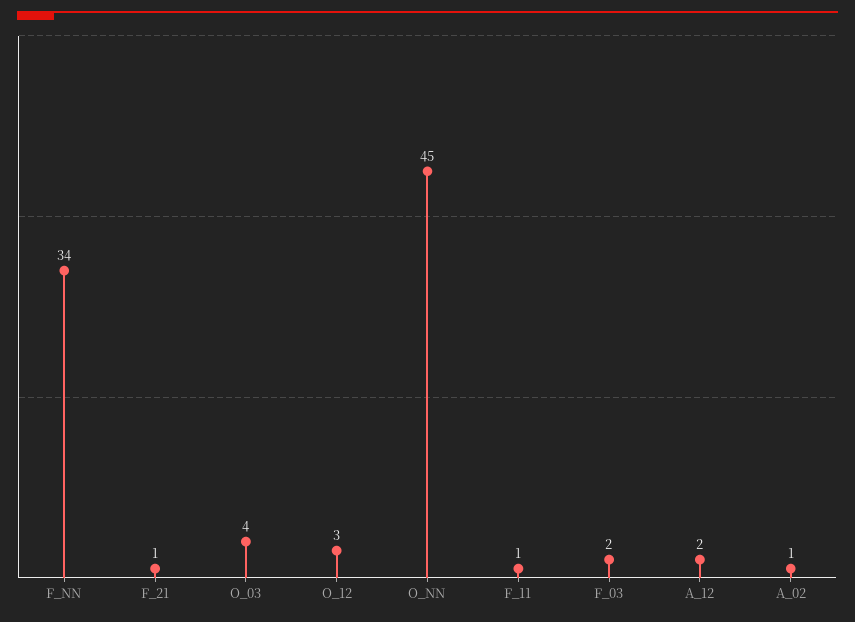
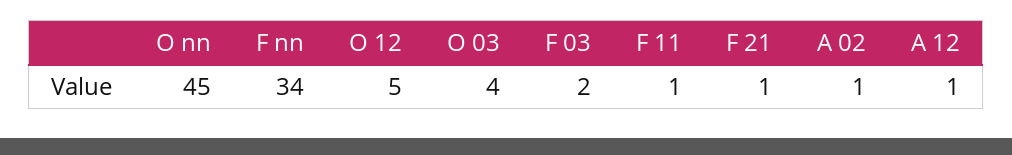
O_12: 3 -> 5
A_12: 2 -> 1

